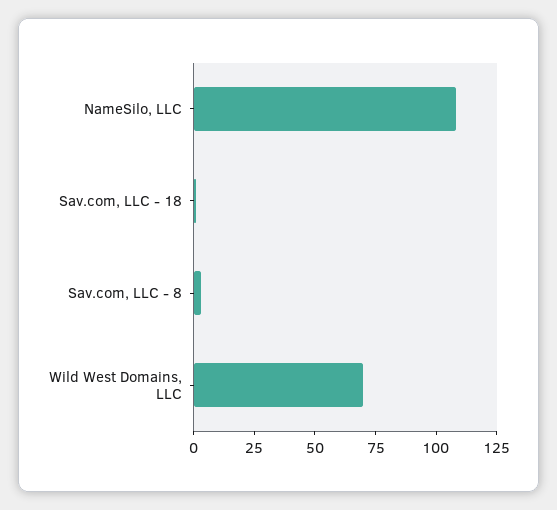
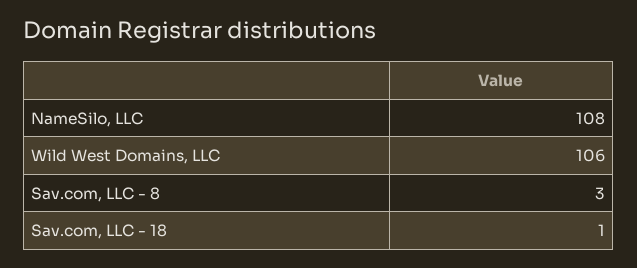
Wild West Domains, LLC: 70 -> 106

